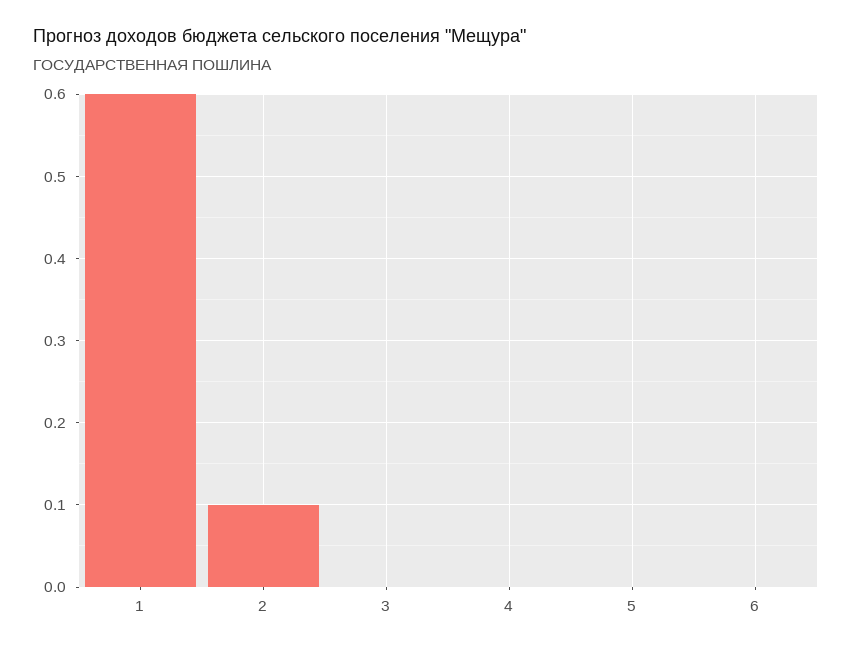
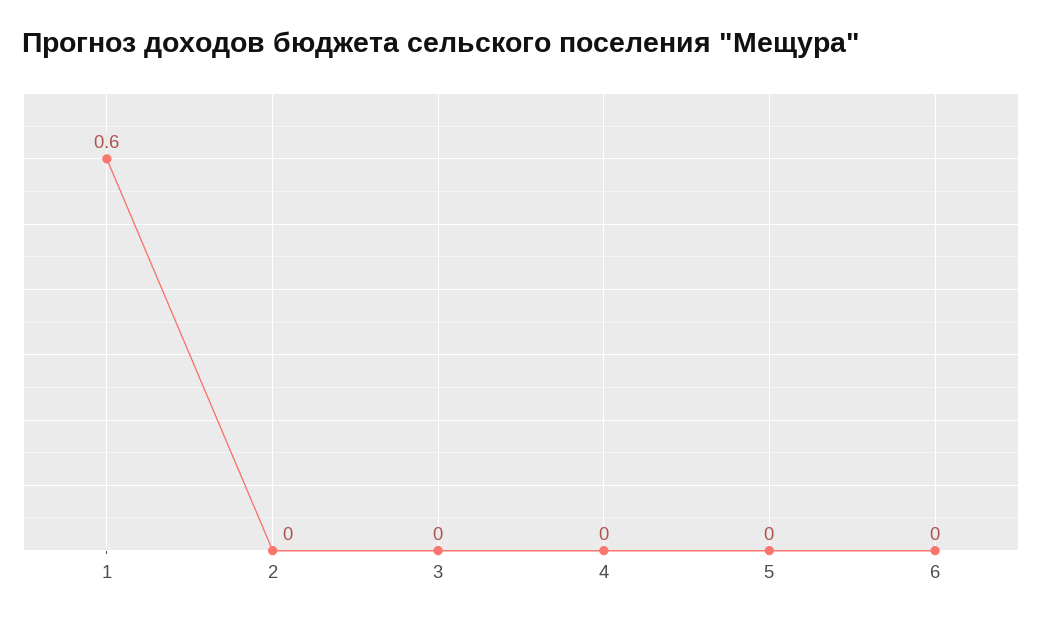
2: 0.1 -> 0

